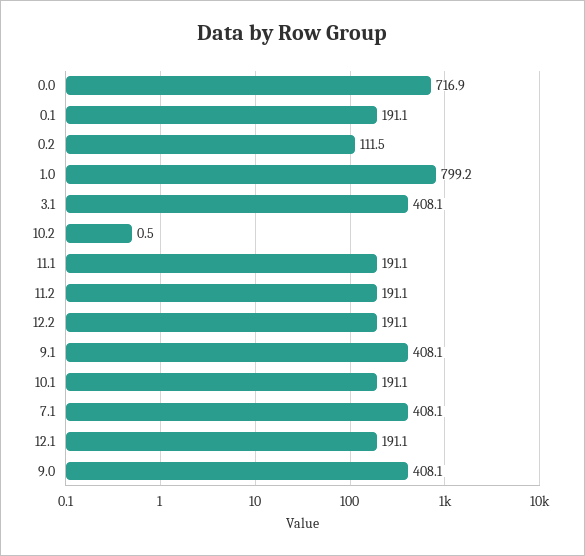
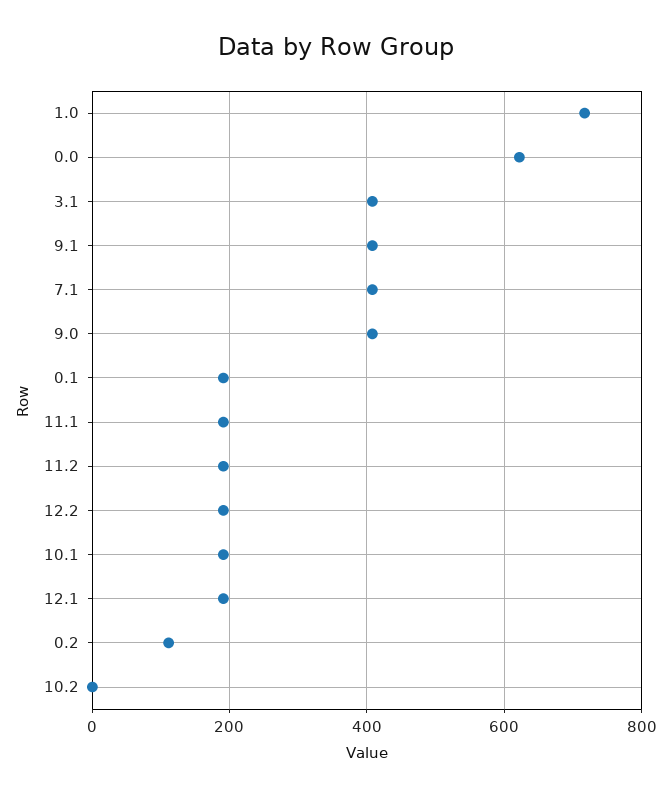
0.0: 716.9 -> 620
1.0: 799.2 -> 720

